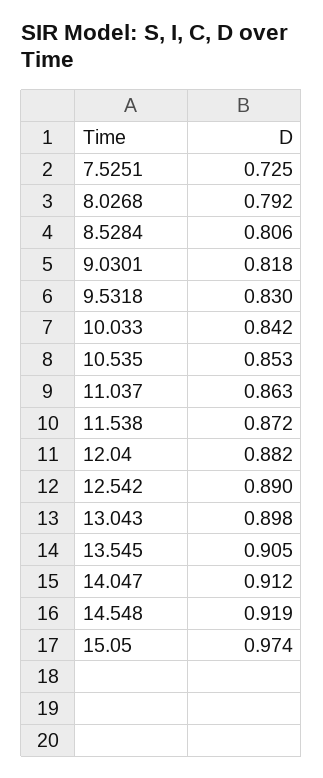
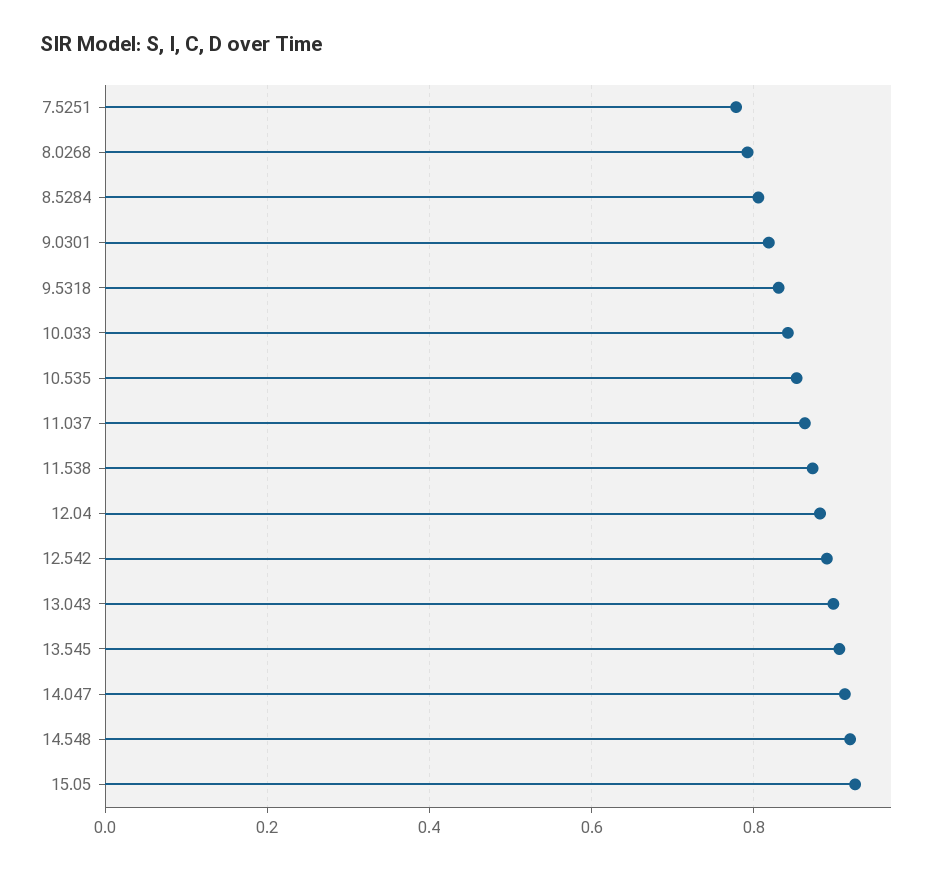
7.5251: 0.725 -> 0.78
15.05: 0.974 -> 0.92

